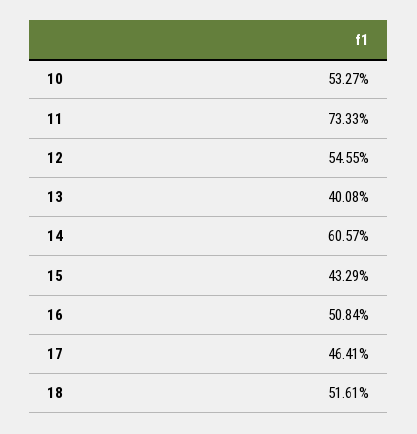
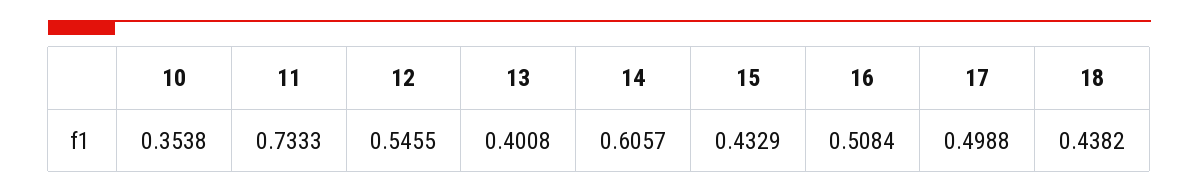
10: 0.5327 -> 0.3538
17: 0.4641 -> 0.4988
18: 0.5161 -> 0.4382

